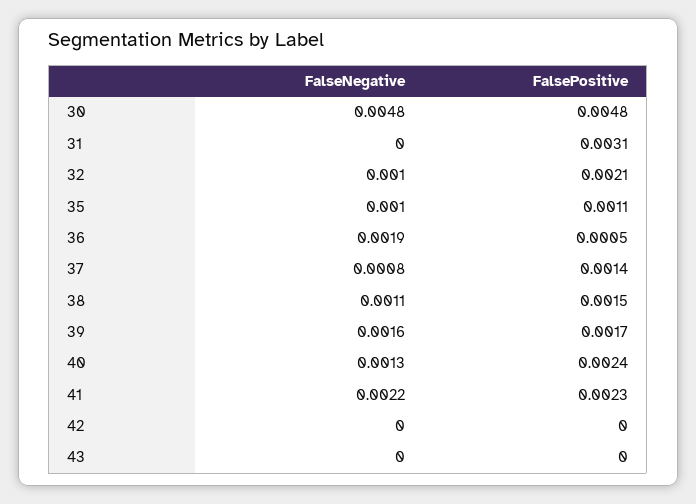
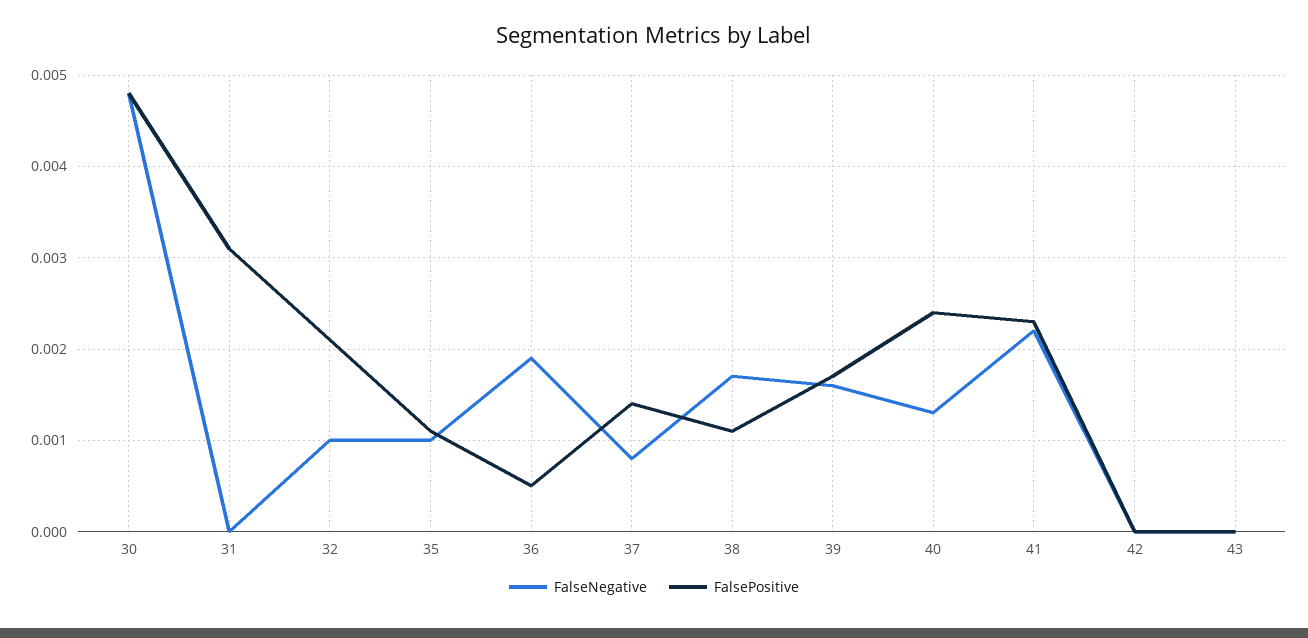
FalseNegative, 38: 0.0011 -> 0.0017
FalsePositive, 38: 0.0015 -> 0.0011

